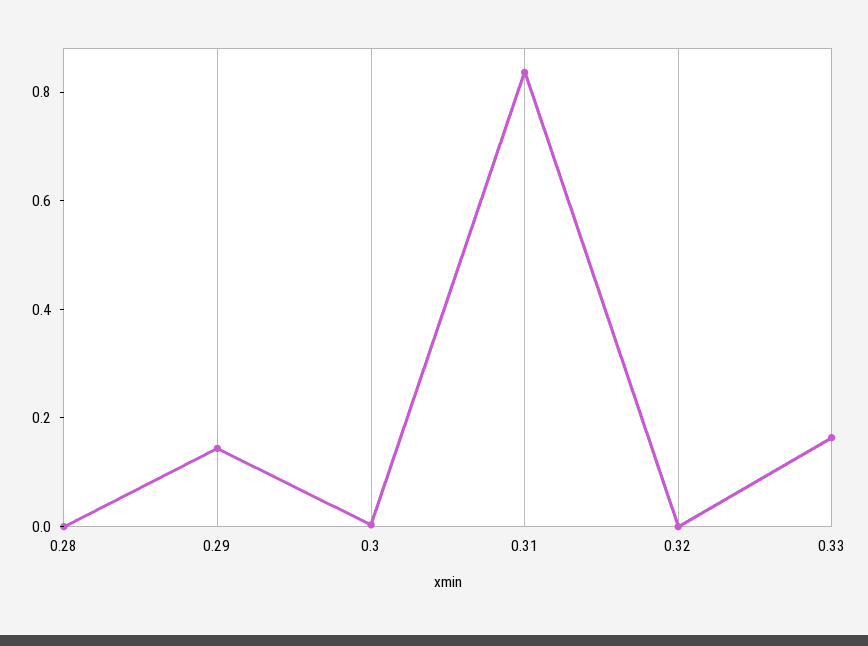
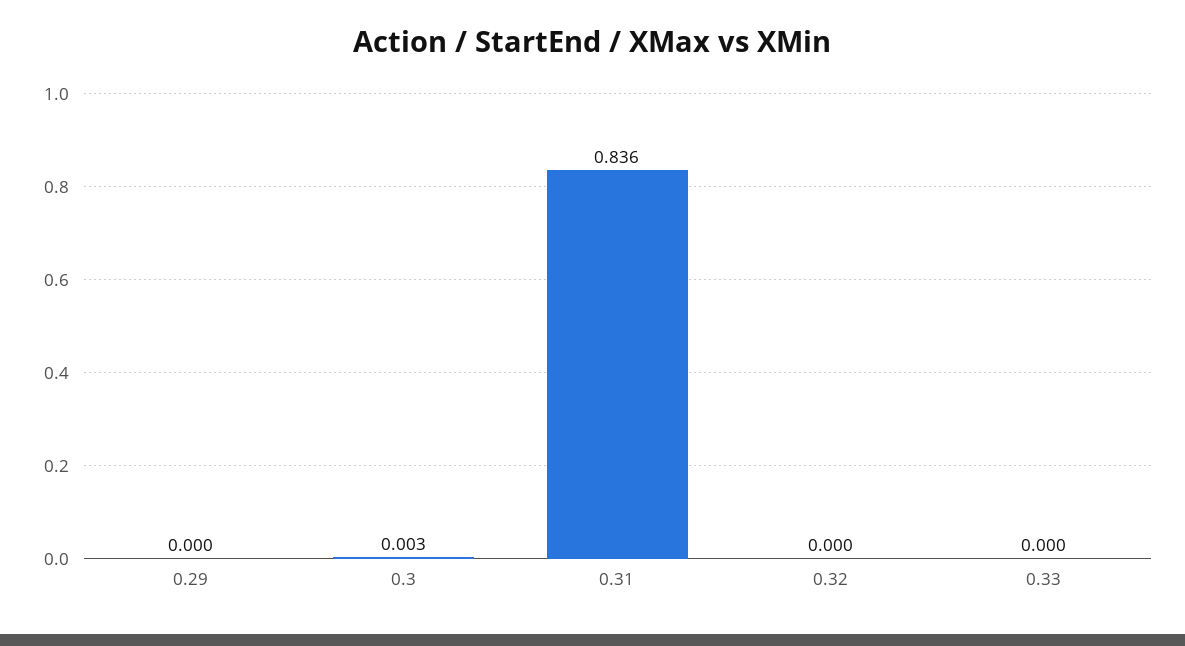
0.28: 0 -> none
0.29: 0.15 -> 0
0.33: 0.15 -> 0

